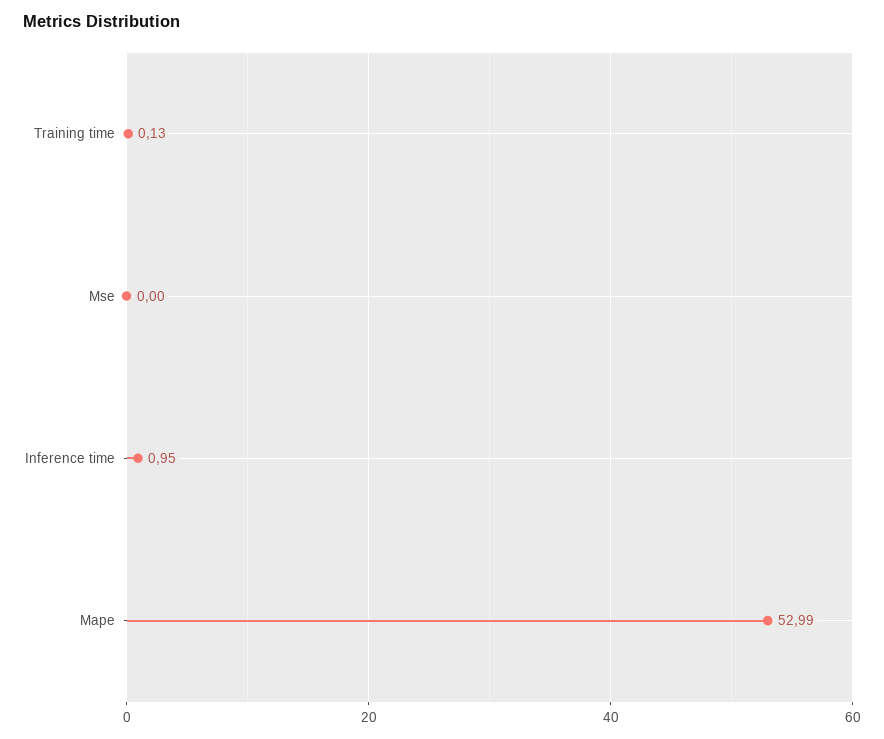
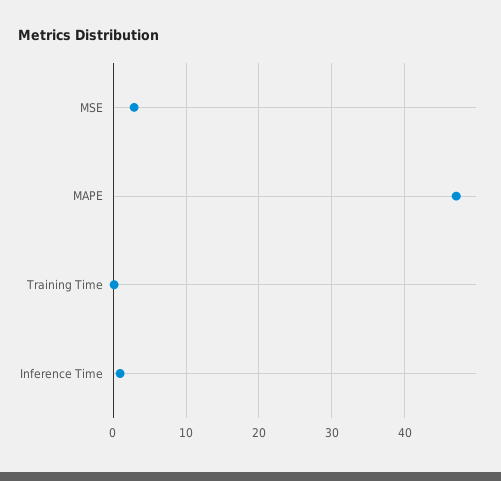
Mse: 0 -> 3
Mape: 52.99 -> 47

